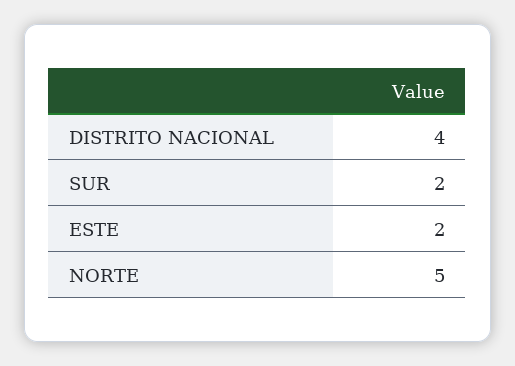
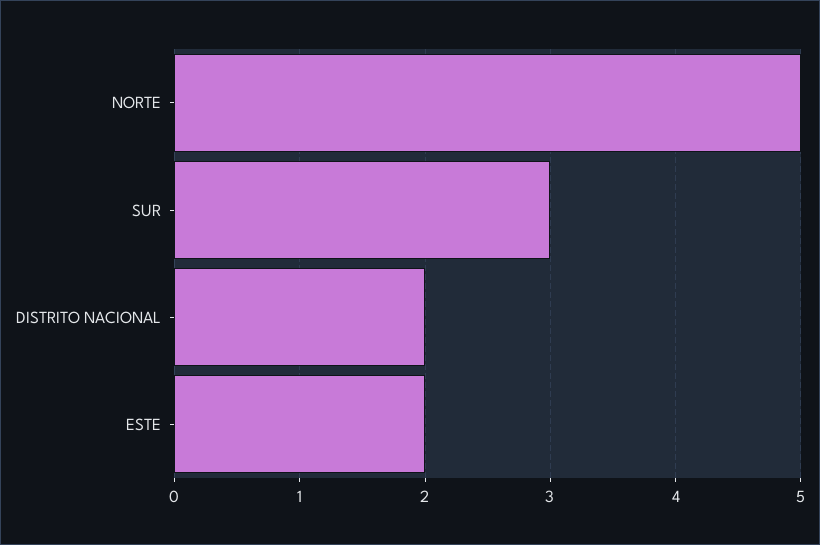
DISTRITO NACIONAL: 4 -> 2
SUR: 2 -> 3

